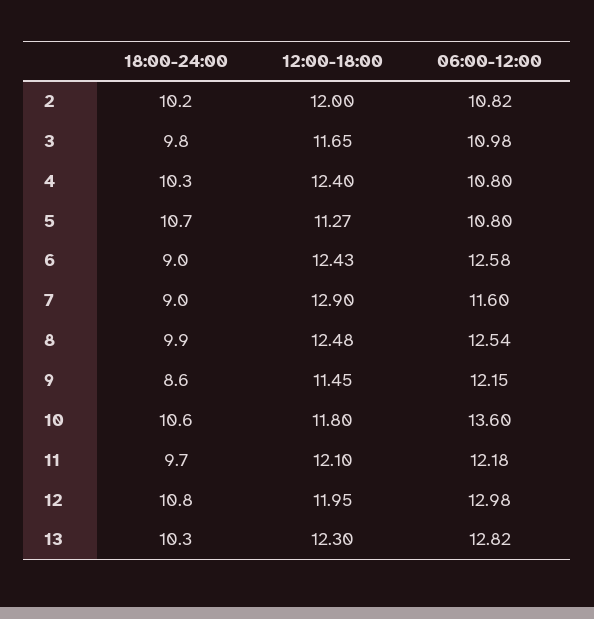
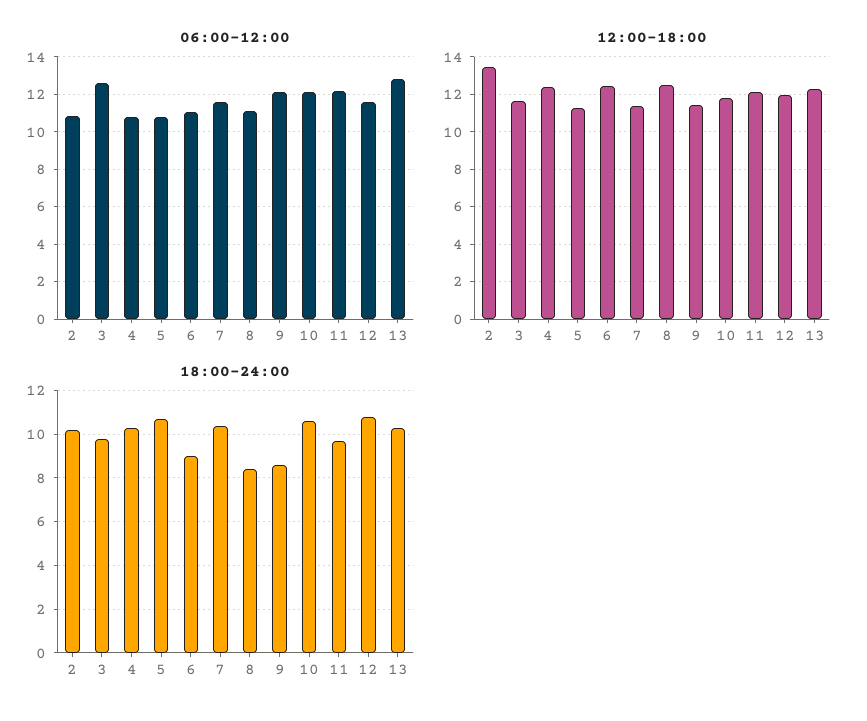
12:00-18:00, 2: 12 -> 13.5
06:00-12:00, 3: 10.98 -> 12.5
06:00-12:00, 6: 12.58 -> 11
18:00-24:00, 7: 9 -> 10.5
12:00-18:00, 7: 12.9 -> 11.5
18:00-24:00, 8: 9.9 -> 8.5
06:00-12:00, 8: 12.54 -> 11
06:00-12:00, 10: 13.6 -> 12
06:00-12:00, 12: 12.98 -> 11.5

